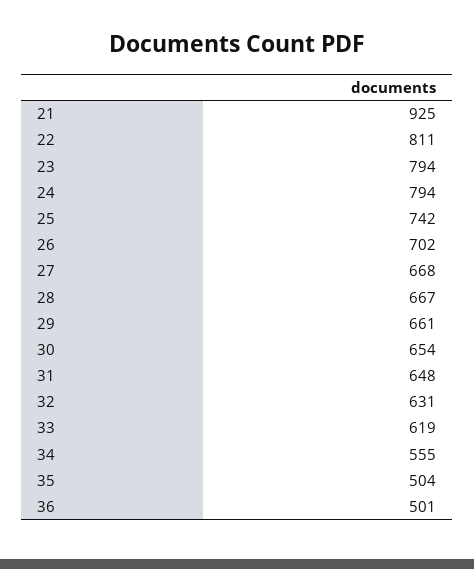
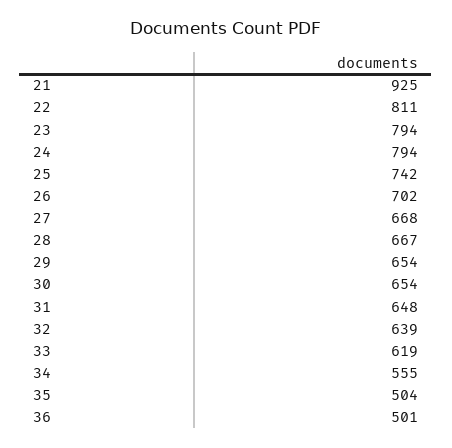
29: 661 -> 654
32: 631 -> 639

